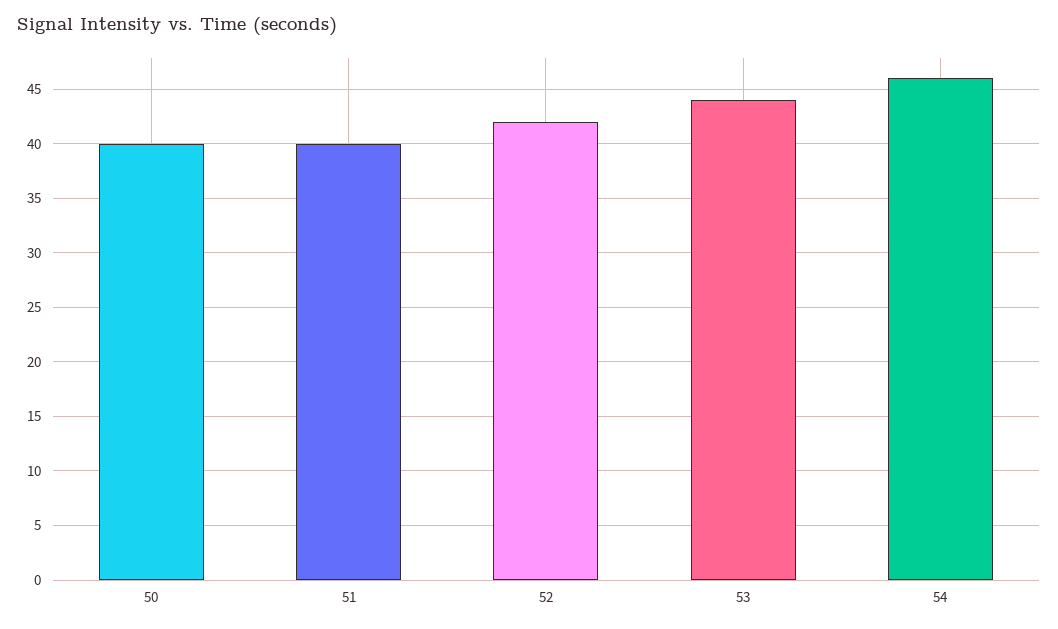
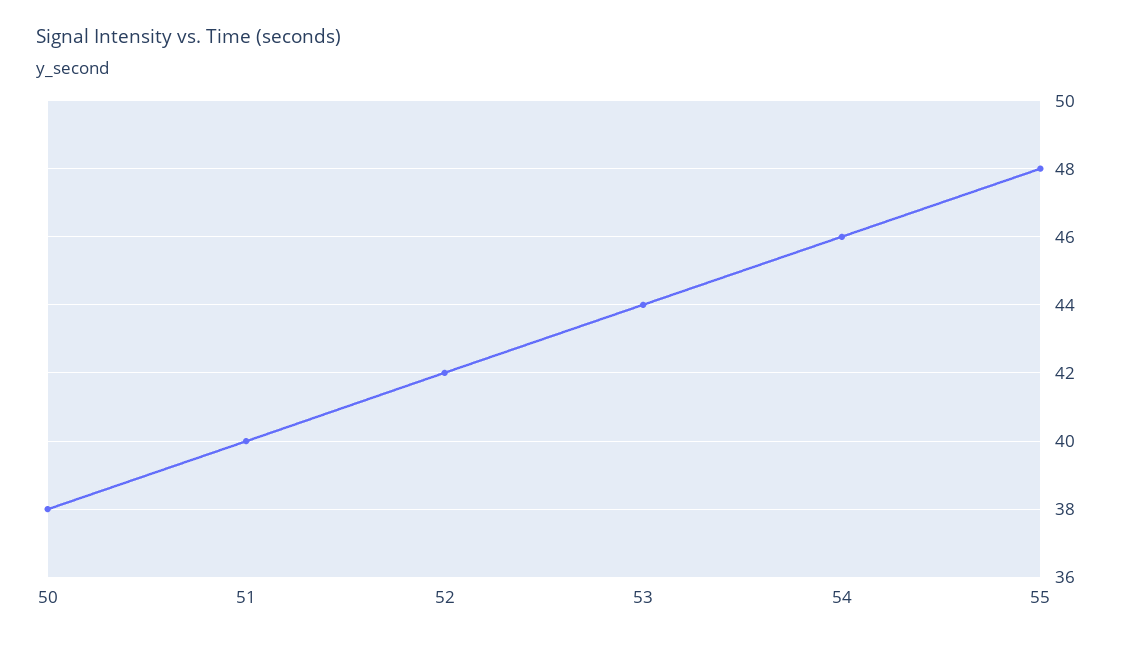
50: 40 -> 38
55: none -> 48

